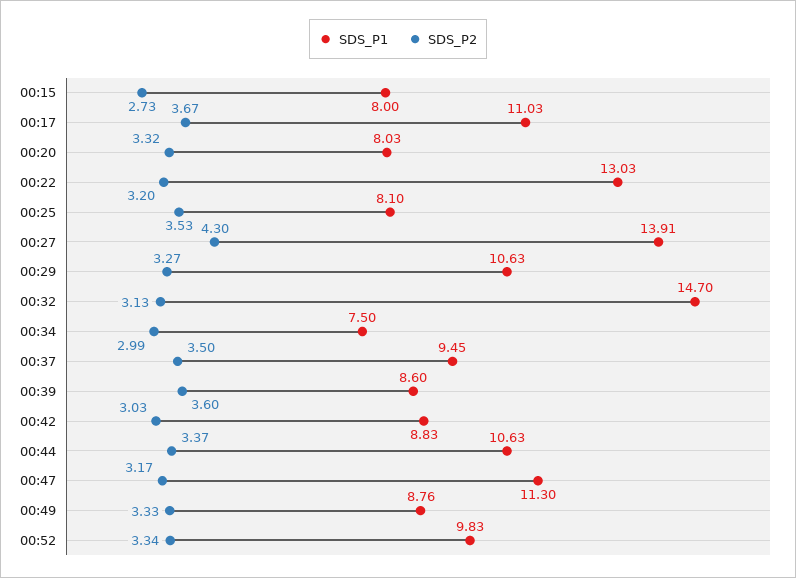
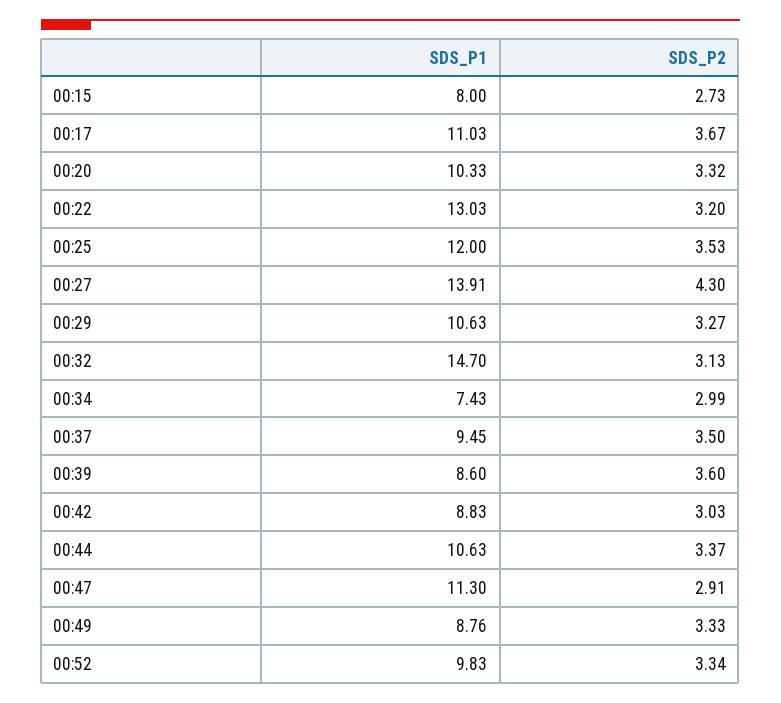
SDS_P1, 00:20: 8.03 -> 10.33
SDS_P1, 00:25: 8.1 -> 12
SDS_P1, 00:34: 7.5 -> 7.43
SDS_P2, 00:47: 3.17 -> 2.91

